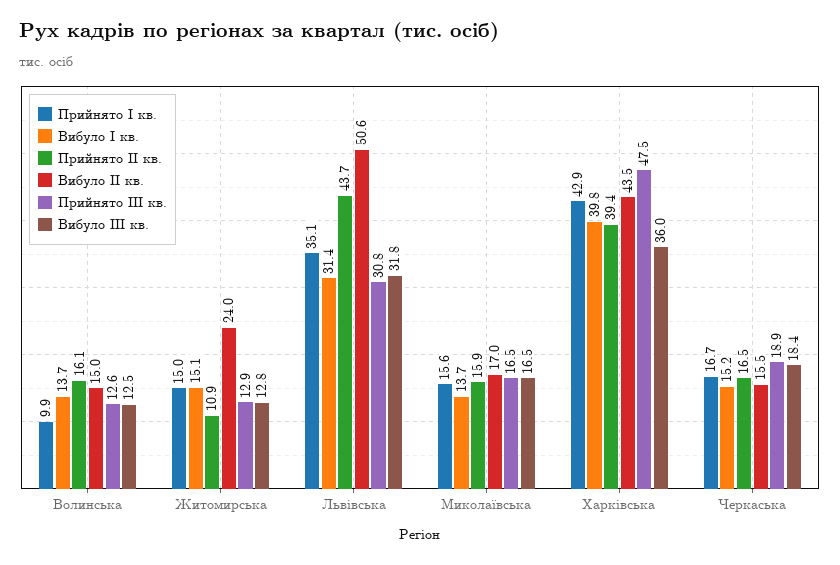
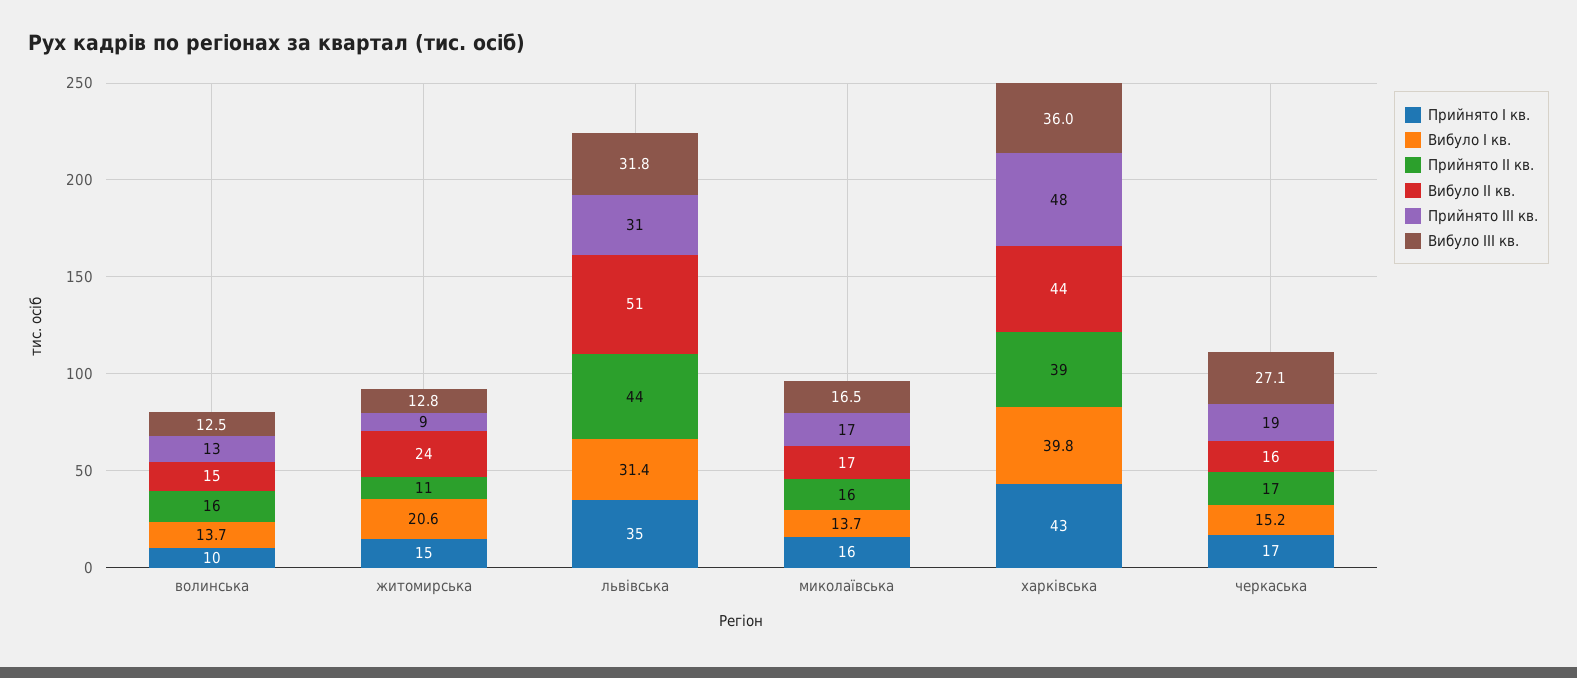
Вибуло І кв., Житомирська: 15.1 -> 20.6
Прийнято ІІІ кв., Житомирська: 12.9 -> 9
Вибуло ІІІ кв., Черкаська: 18.4 -> 27.1

